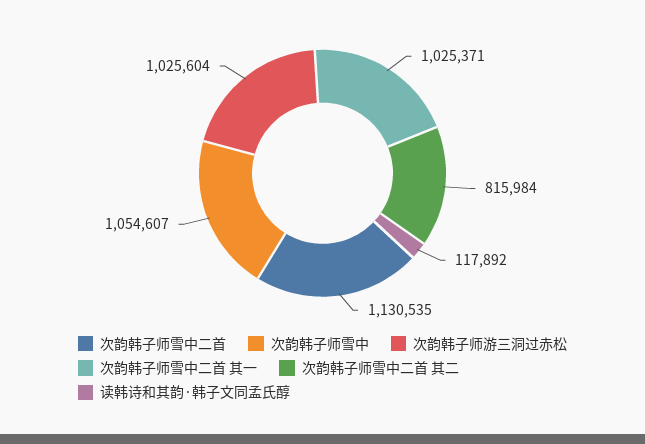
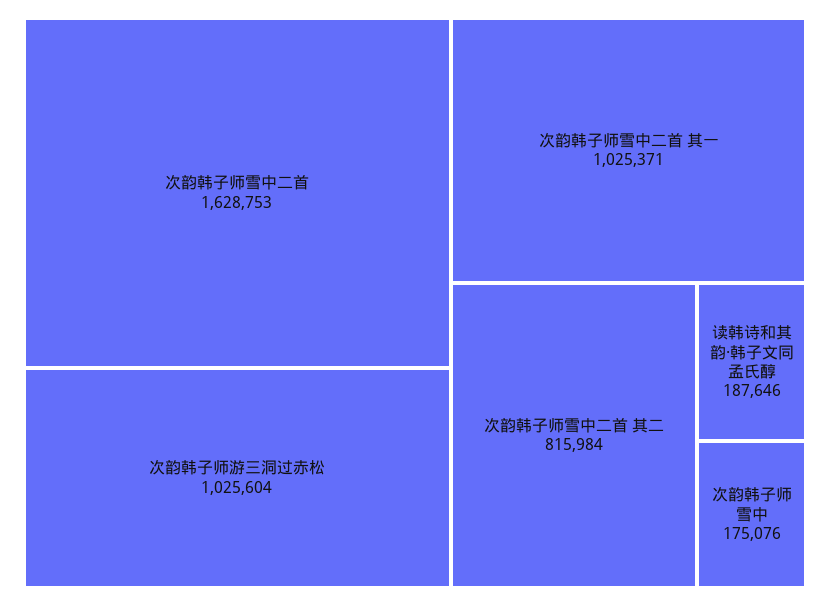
次韵韩子师雪中二首: 1130535 -> 1628753
次韵韩子师雪中: 1054607 -> 175076
读韩诗和其韵·韩子文同孟氏醇: 117892 -> 187646

